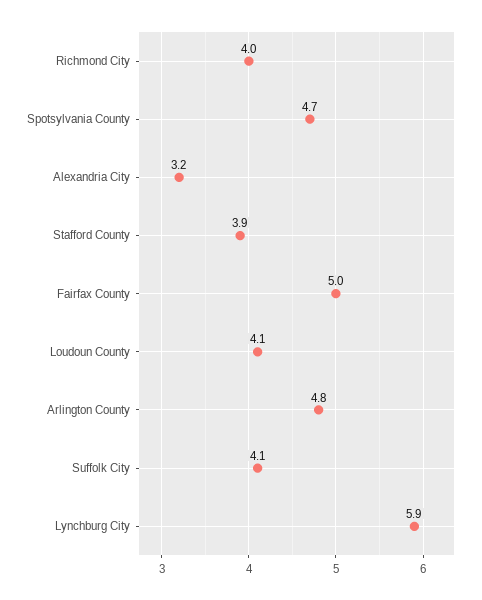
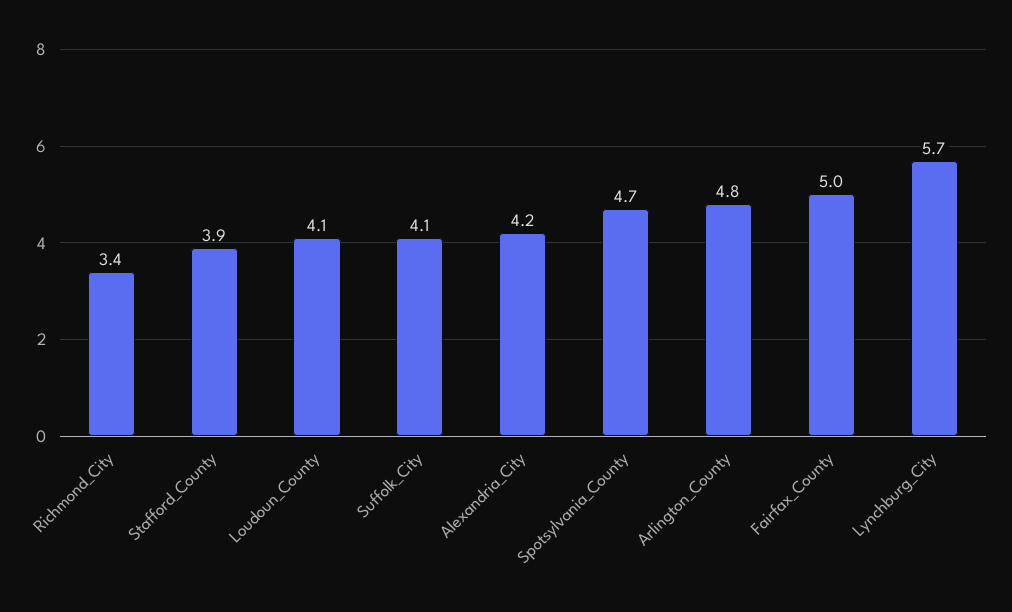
Richmond City: 4 -> 3.4
Alexandria City: 3.2 -> 4.2
Lynchburg City: 5.9 -> 5.7

